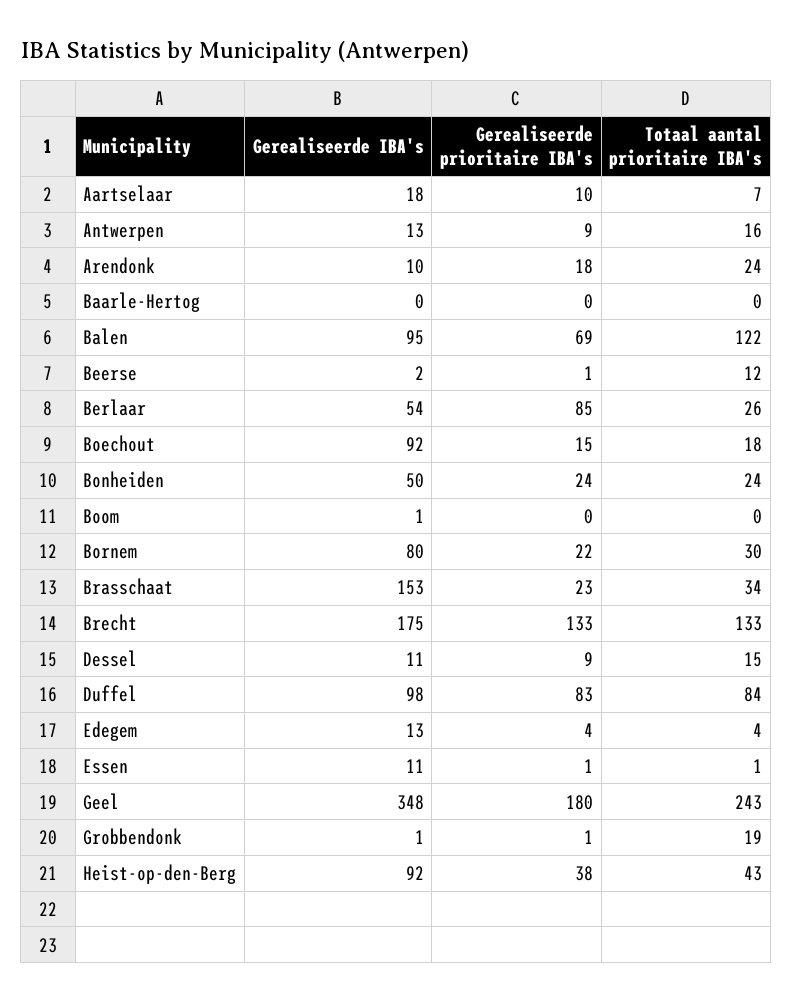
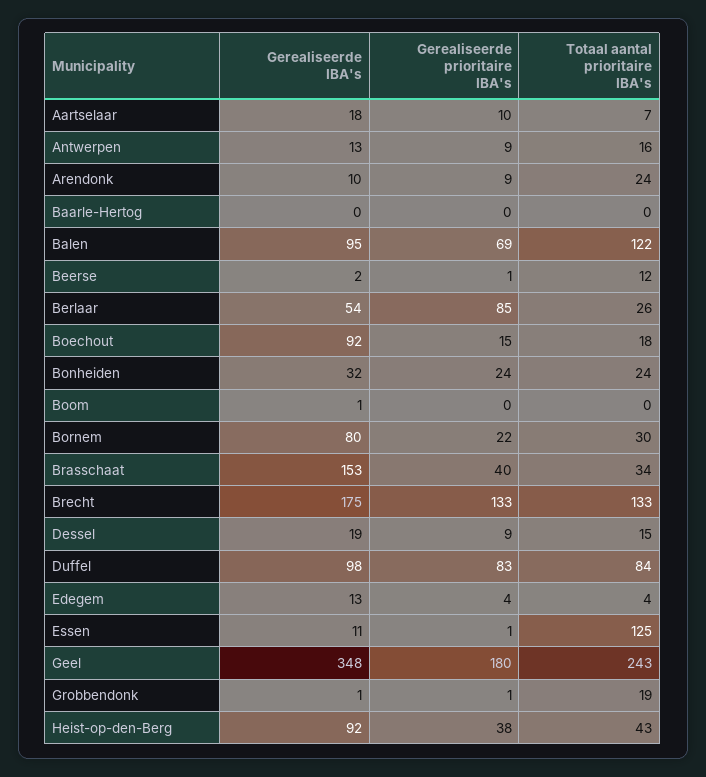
Gerealiseerde prioritaire IBA's, Arendonk: 18 -> 9
Gerealiseerde IBA's, Bonheiden: 50 -> 32
Gerealiseerde prioritaire IBA's, Brasschaat: 23 -> 40
Gerealiseerde IBA's, Dessel: 11 -> 19
Totaal aantal prioritaire IBA's, Essen: 1 -> 125

